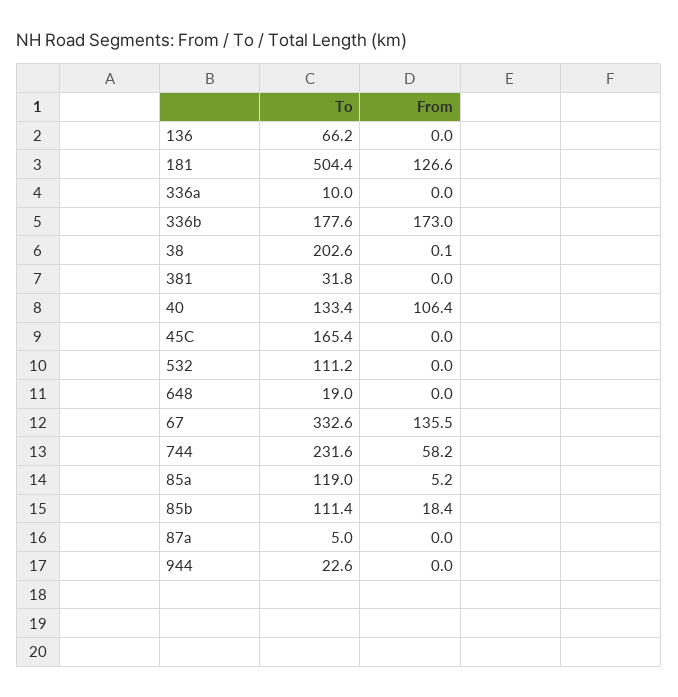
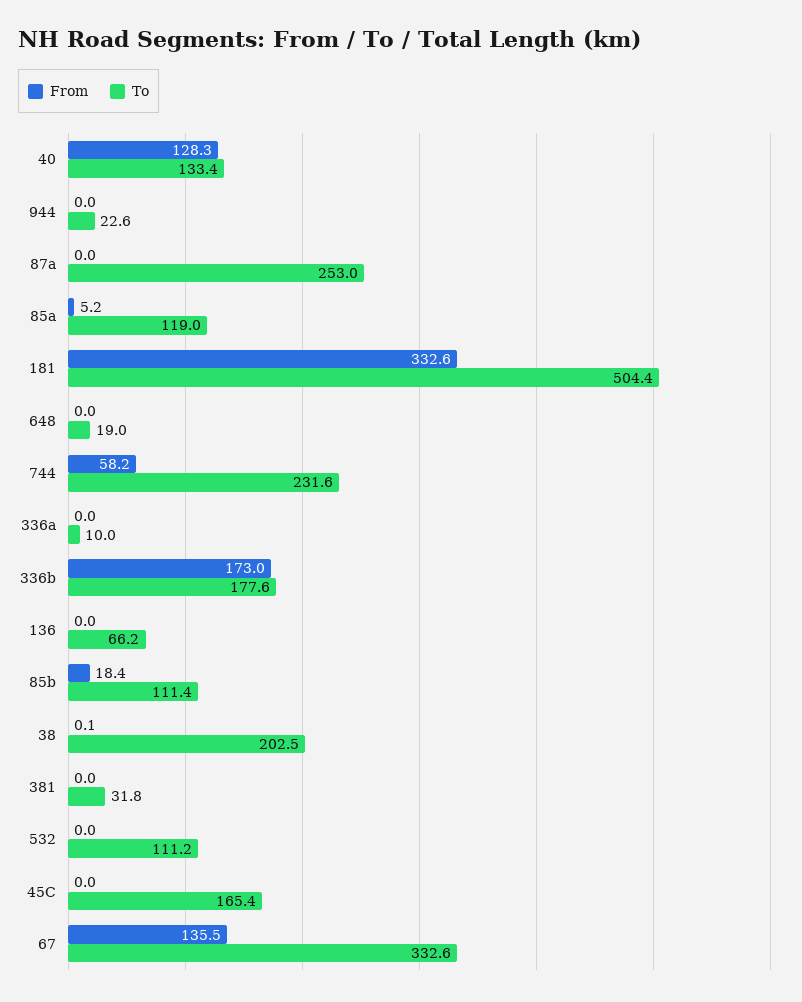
From, 181: 126.6 -> 332.6
To, 38: 202.6 -> 202.5
From, 40: 106.4 -> 128.3
To, 87a: 5 -> 253

